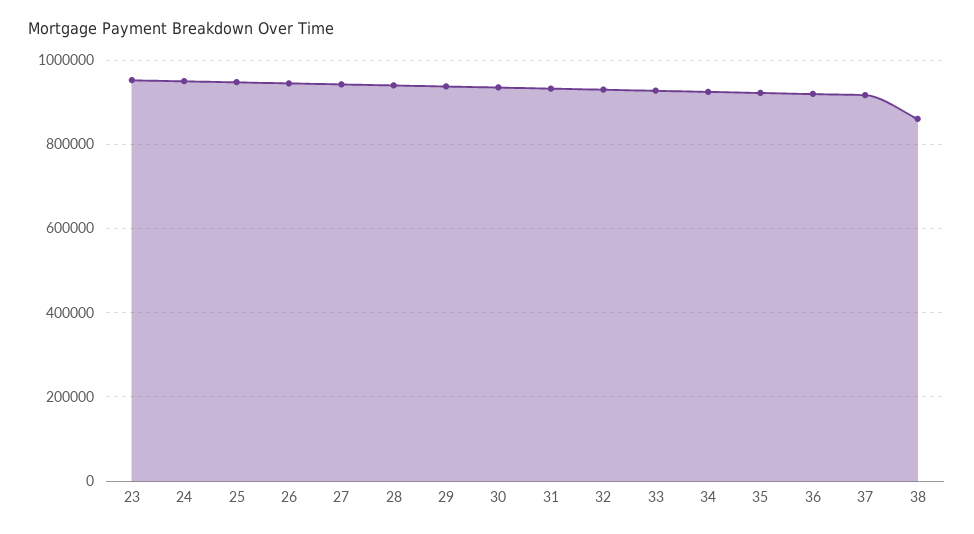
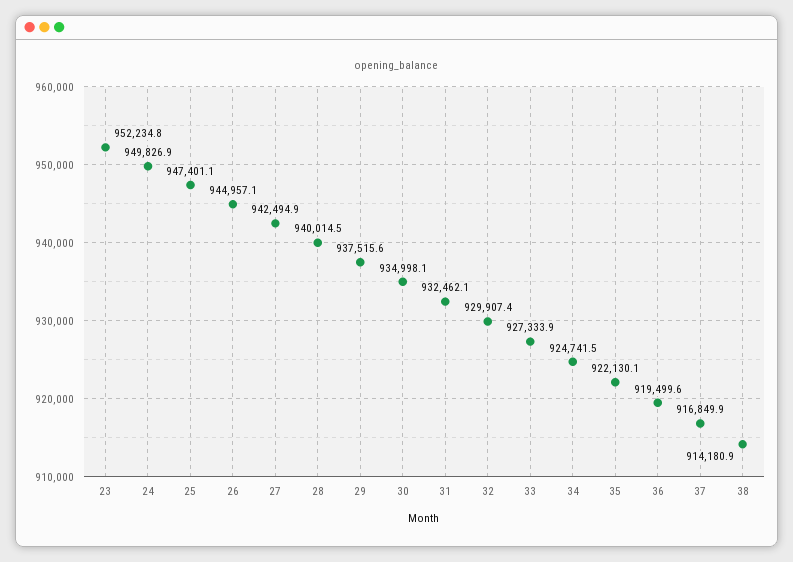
38: 860000 -> 914180.9

